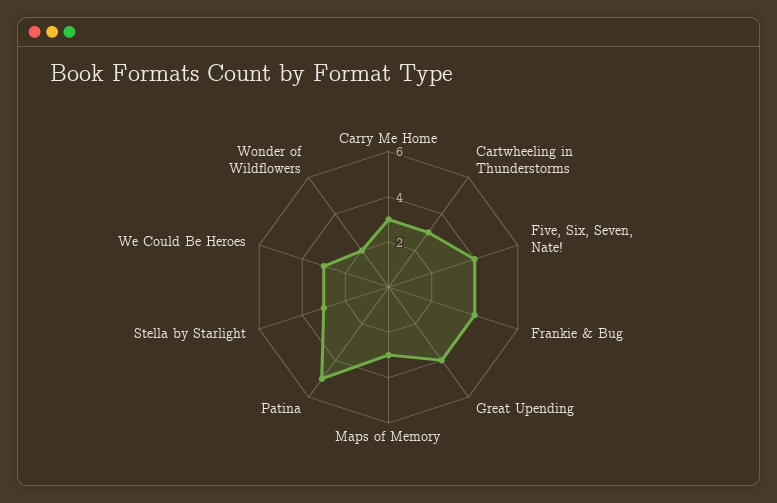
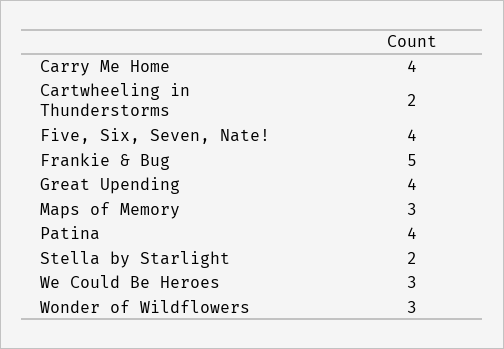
Carry Me Home: 3 -> 4
Cartwheeling in Thunderstorms: 3 -> 2
Frankie & Bug: 4 -> 5
Patina: 5 -> 4
Stella by Starlight: 3 -> 2
Wonder of Wildflowers: 2 -> 3

